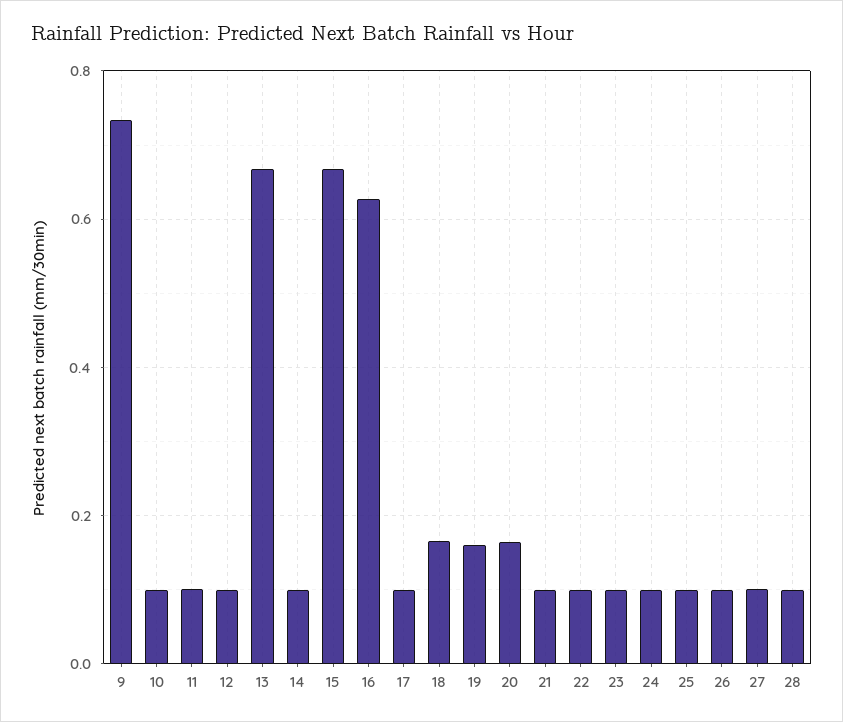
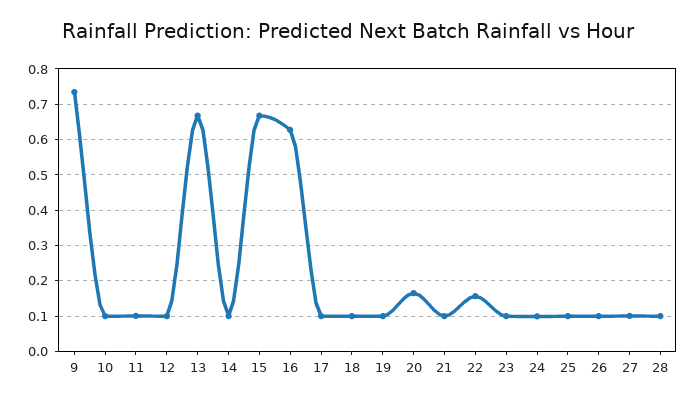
18: 0.16 -> 0.1
19: 0.16 -> 0.1
22: 0.1 -> 0.16

